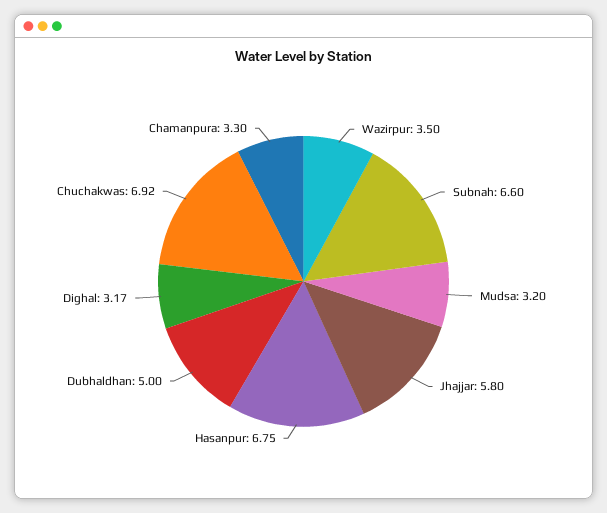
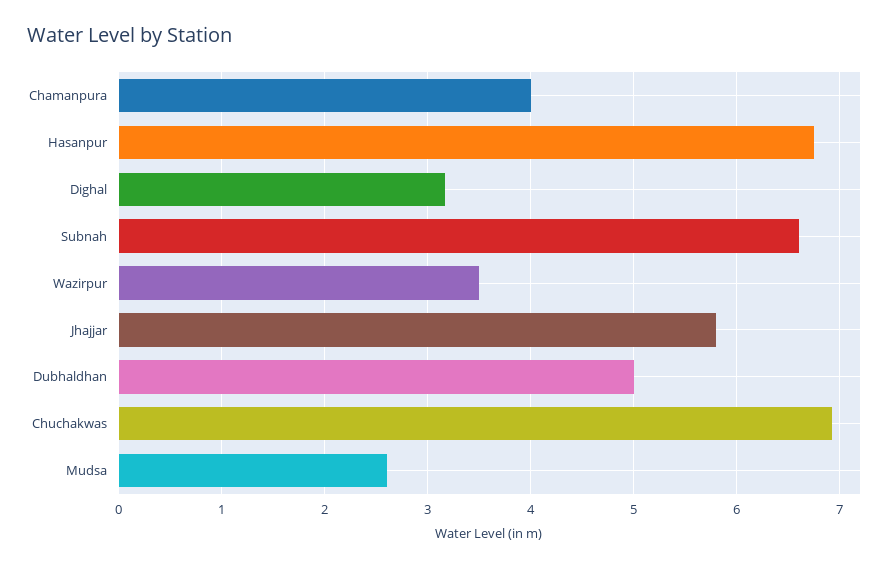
Mudsa: 3.2 -> 2.6
Chamanpura: 3.3 -> 4

